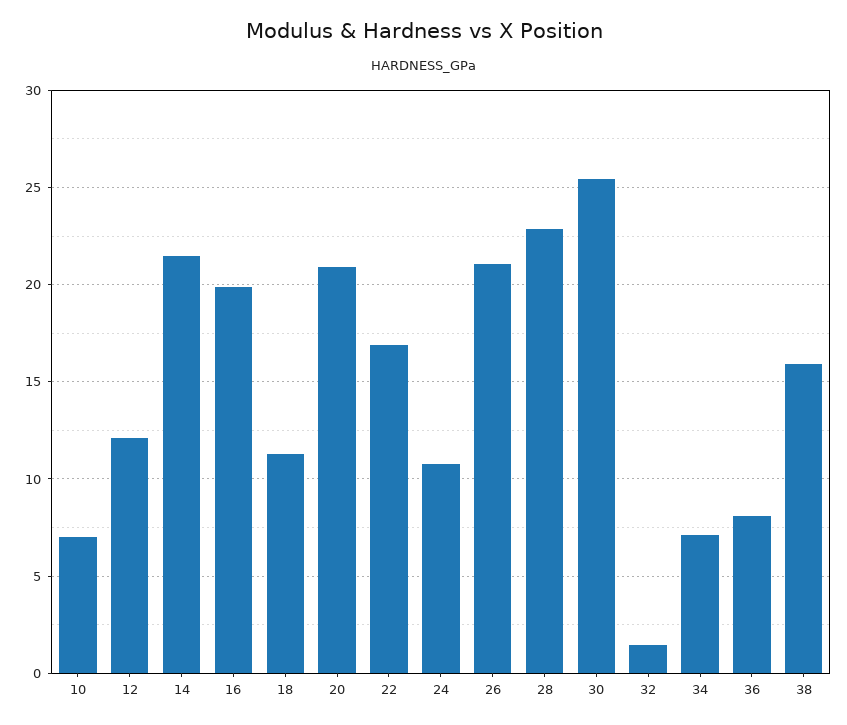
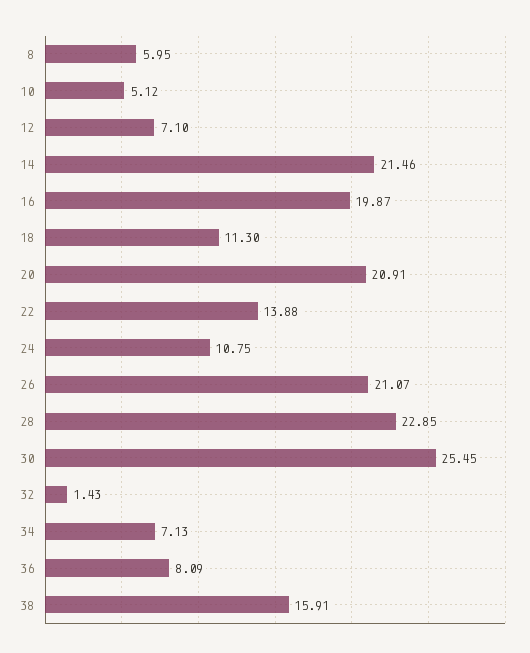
10: 7 -> 5.12
12: 12 -> 7.1
22: 17 -> 13.88
8: none -> 5.95

